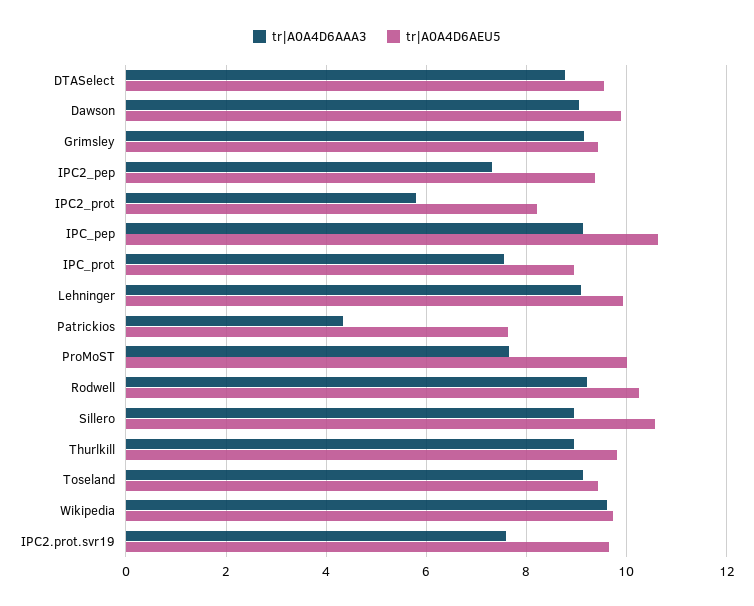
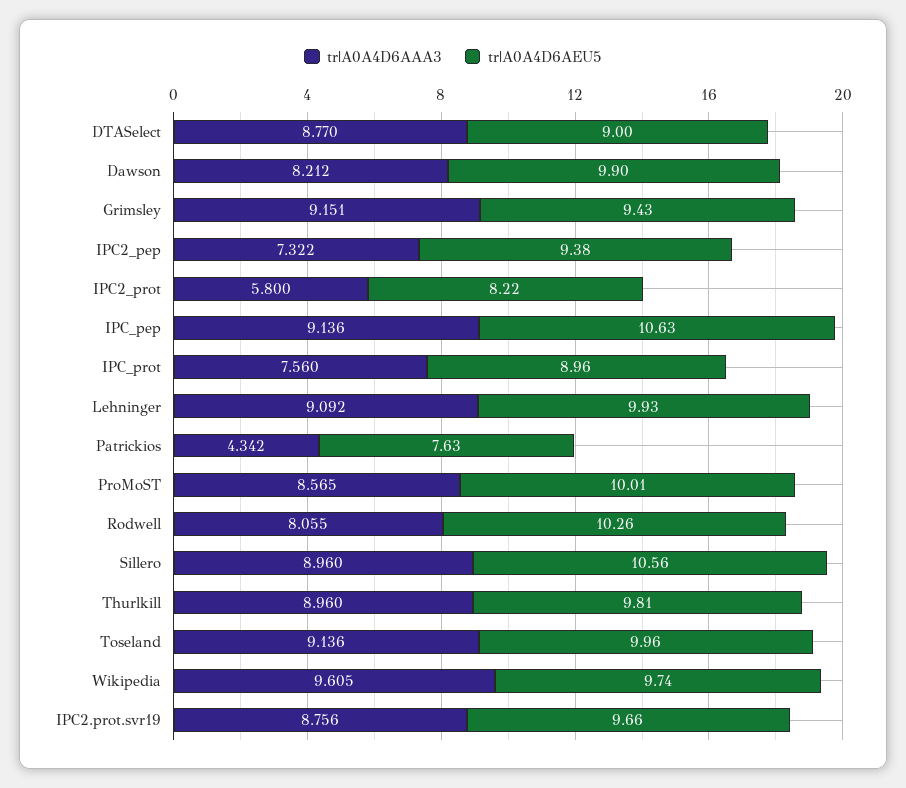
tr|A0A4D6AEU5, DTASelect: 9.6 -> 9
tr|A0A4D6AAA3, Dawson: 9 -> 8.212
tr|A0A4D6AAA3, ProMoST: 7.6 -> 8.565
tr|A0A4D6AAA3, Rodwell: 9.2 -> 8.055
tr|A0A4D6AEU5, Toseland: 9.4 -> 9.96
tr|A0A4D6AAA3, IPC2.prot.svr19: 7.6 -> 8.756

